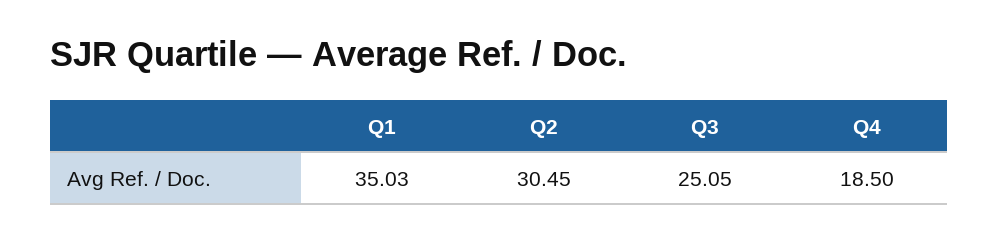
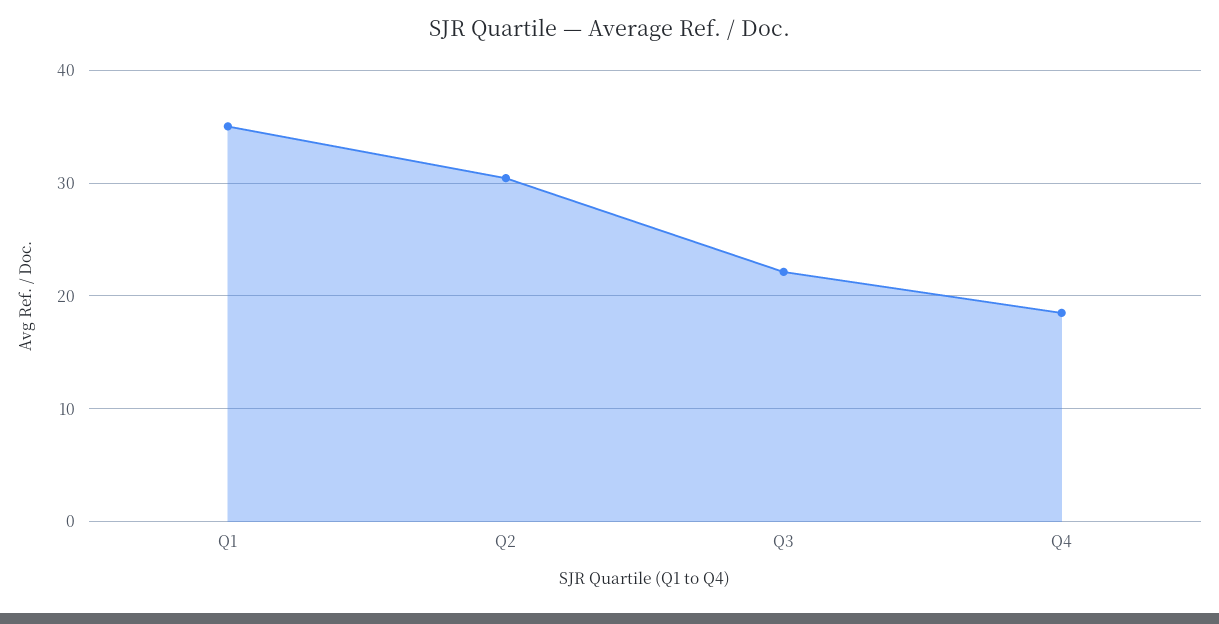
Q3: 25.05 -> 22

